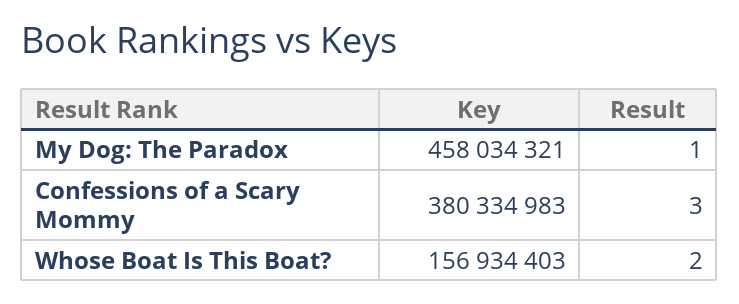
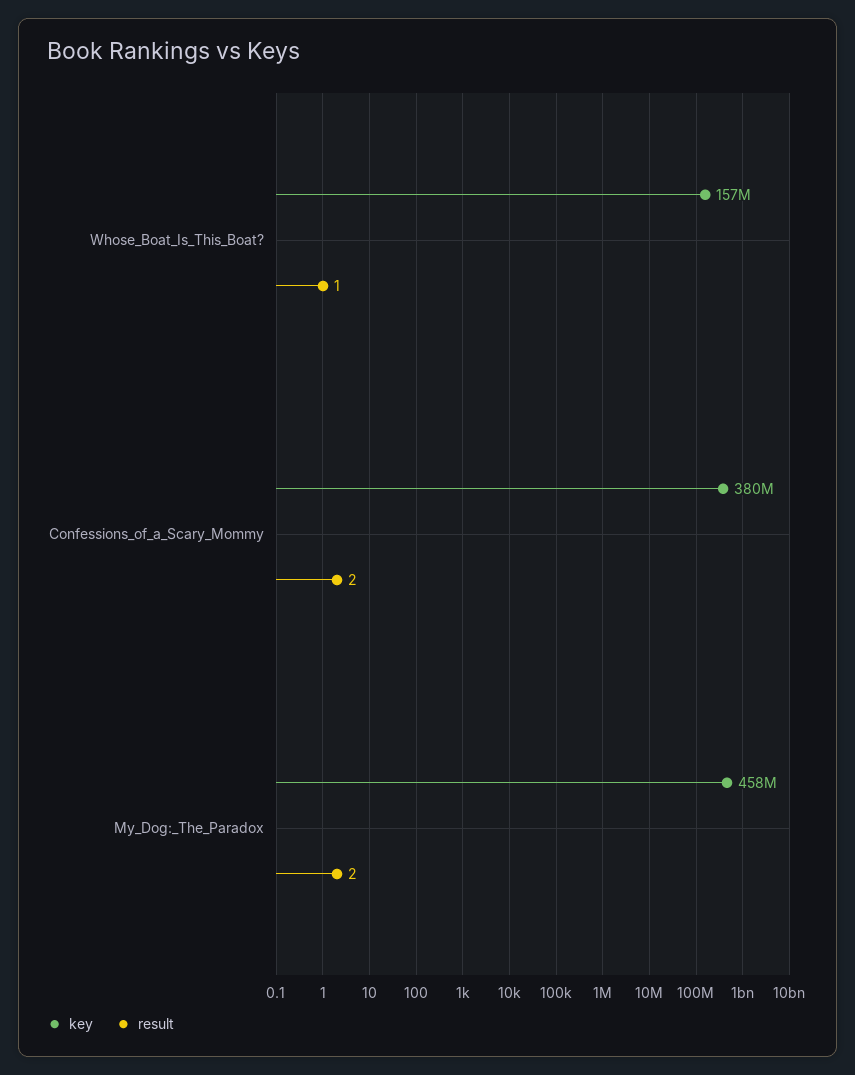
Result, My Dog: The Paradox: 1 -> 2
Result, Confessions of a Scary Mommy: 3 -> 2
Result, Whose Boat Is This Boat?: 2 -> 1

